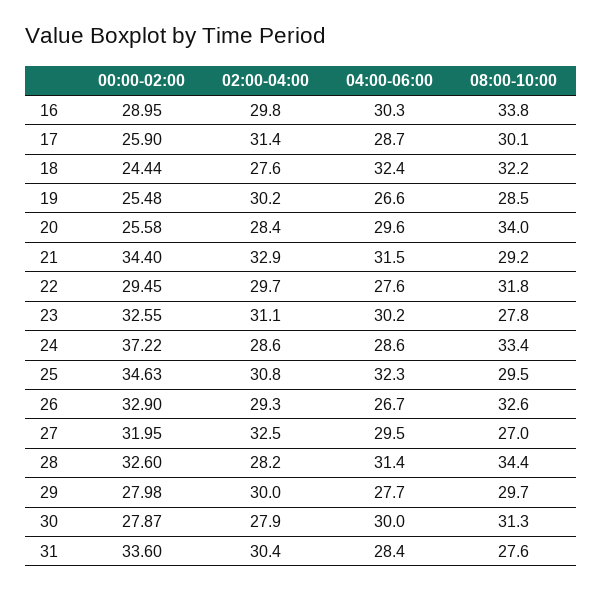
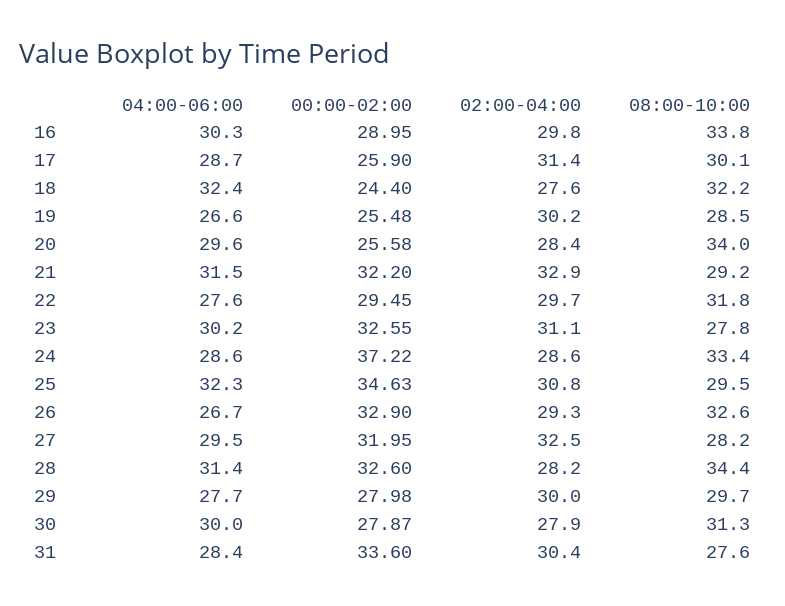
00:00-02:00, 18: 24.44 -> 24.4
00:00-02:00, 21: 34.4 -> 32.2
08:00-10:00, 27: 27 -> 28.2

